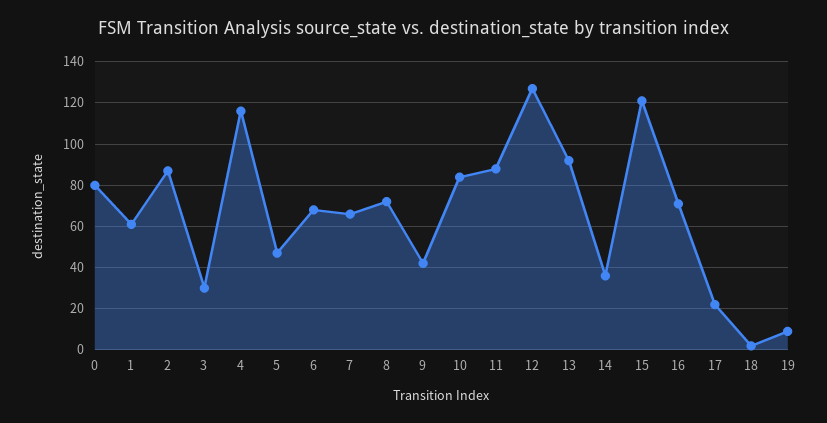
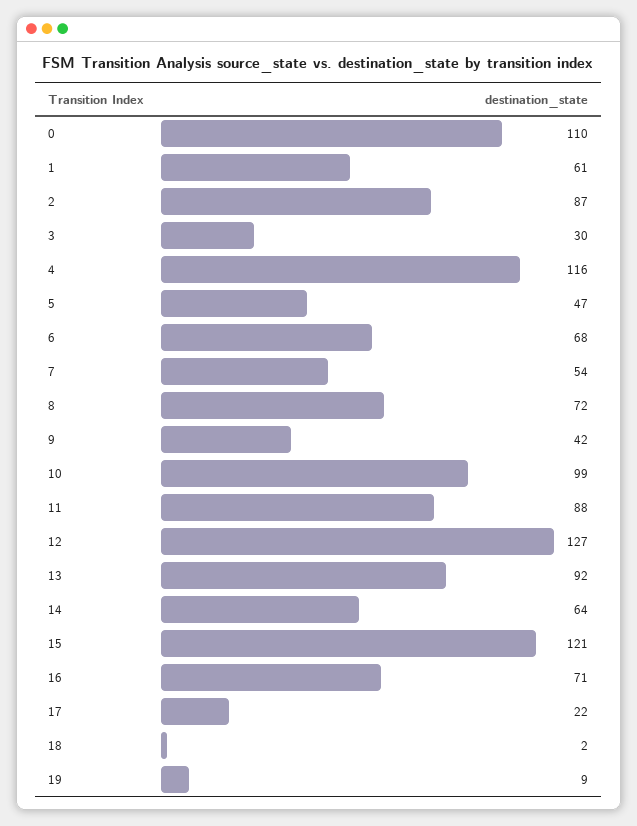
0: 80 -> 110
7: 65 -> 54
10: 85 -> 99
14: 35 -> 64

